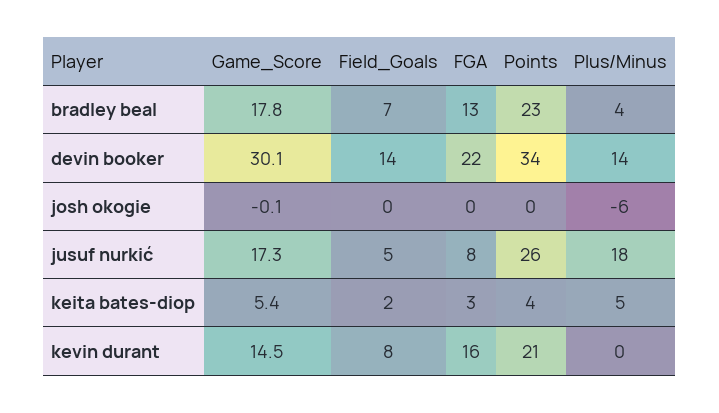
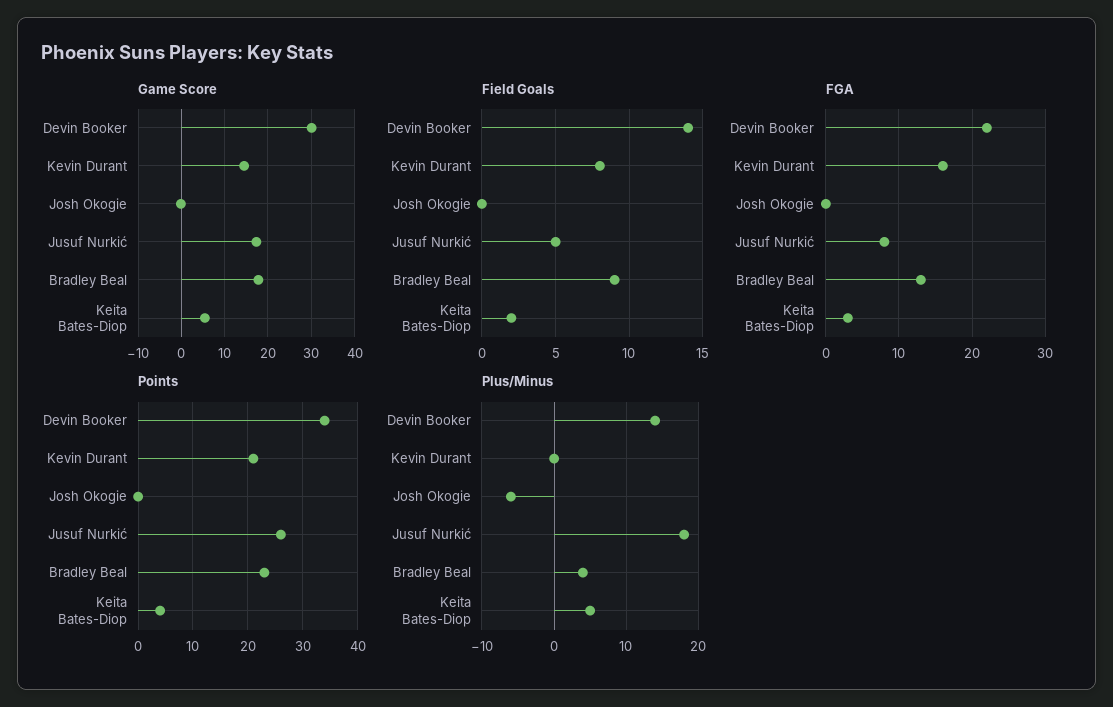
Field_Goals, bradley beal: 7 -> 9

